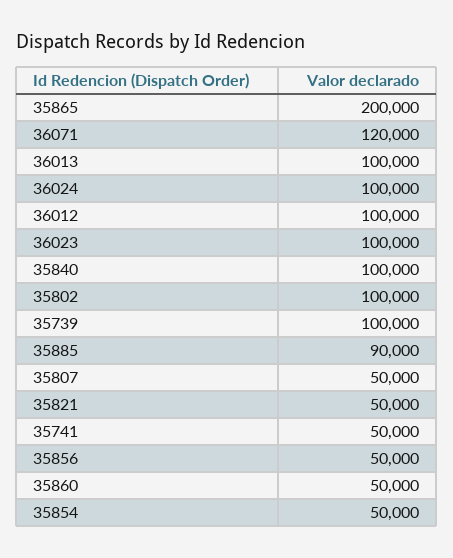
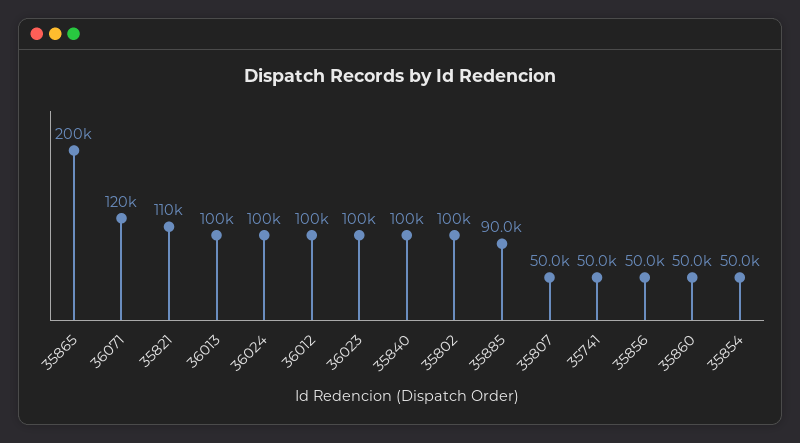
35739: 100000 -> none
35821: 50000 -> 110000

